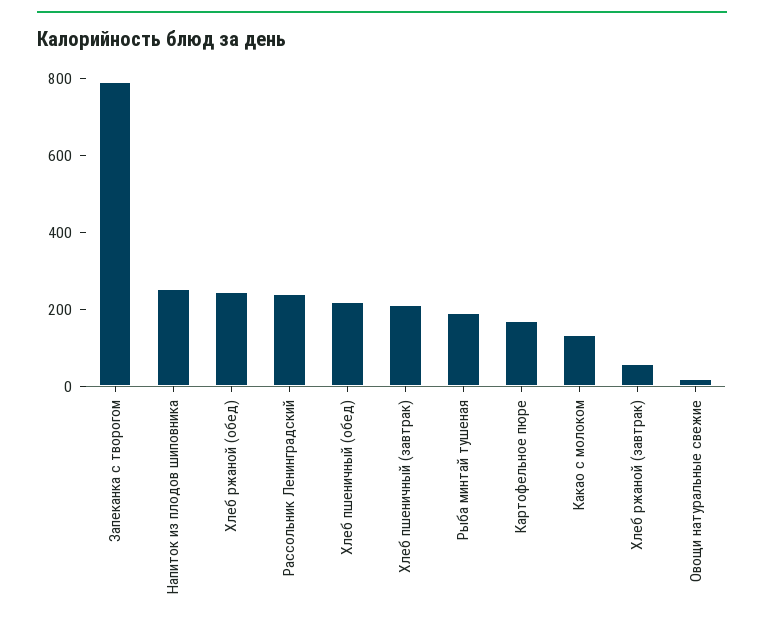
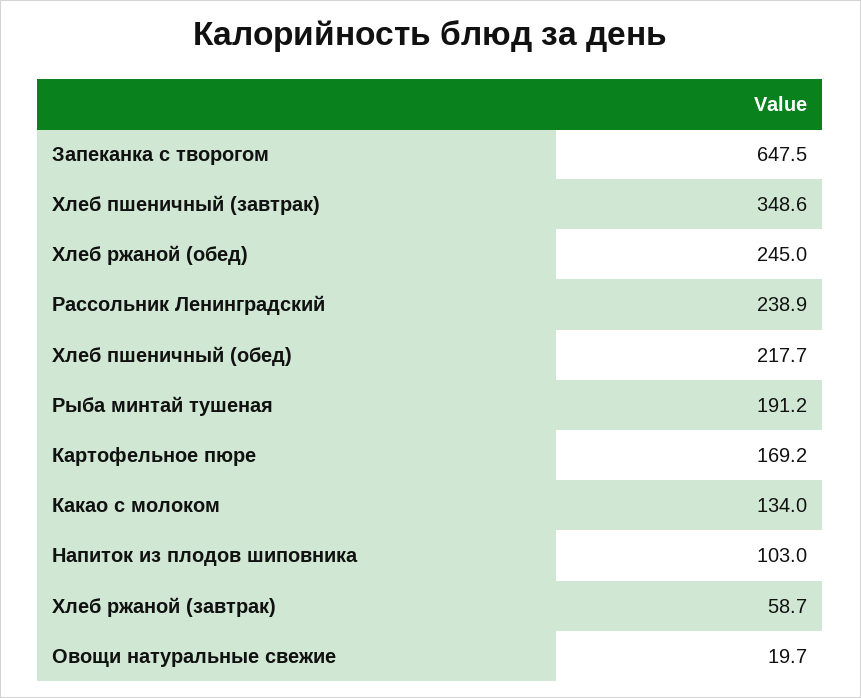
Запеканка с творогом: 800 -> 647.5
Напиток из плодов шиповника: 250 -> 103
Хлеб пшеничный (завтрак): 200 -> 348.6

